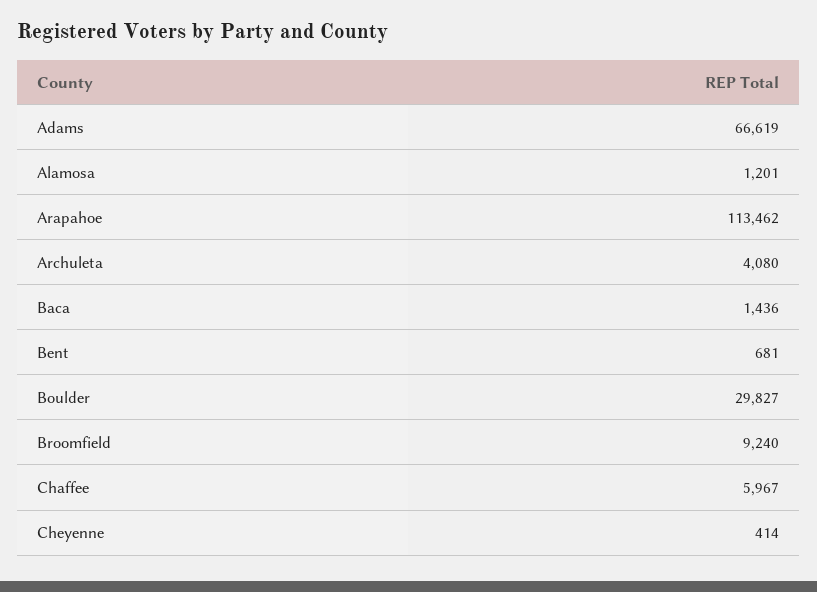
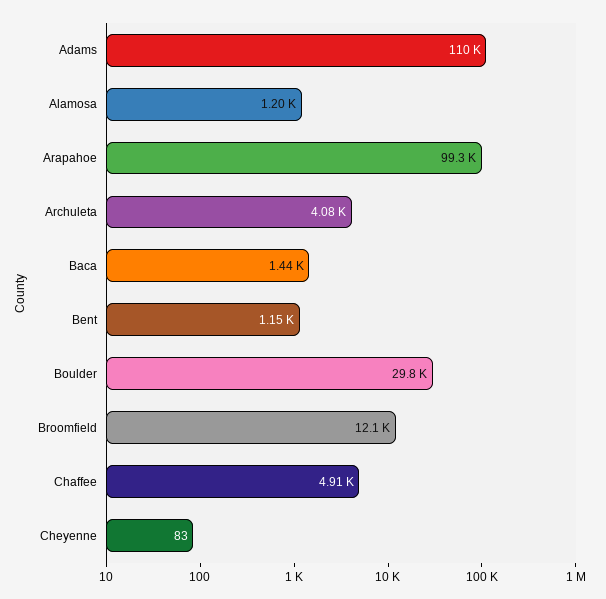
Adams: 66619 -> 110000
Arapahoe: 113462 -> 99300
Bent: 681 -> 1150
Broomfield: 9240 -> 12100
Chaffee: 5967 -> 4910
Cheyenne: 414 -> 83

